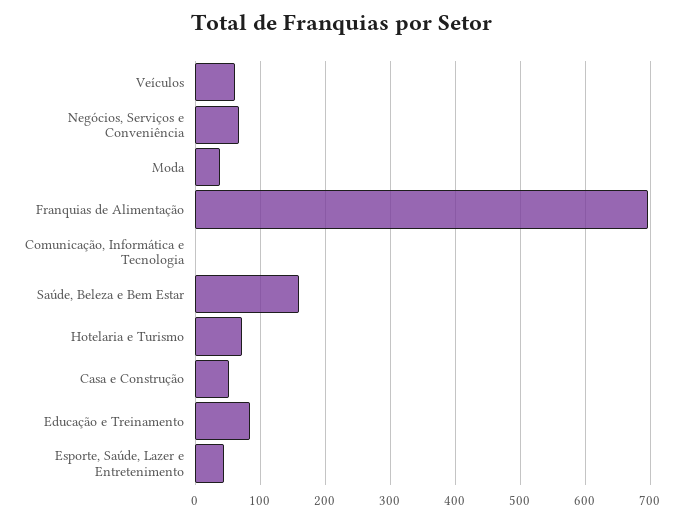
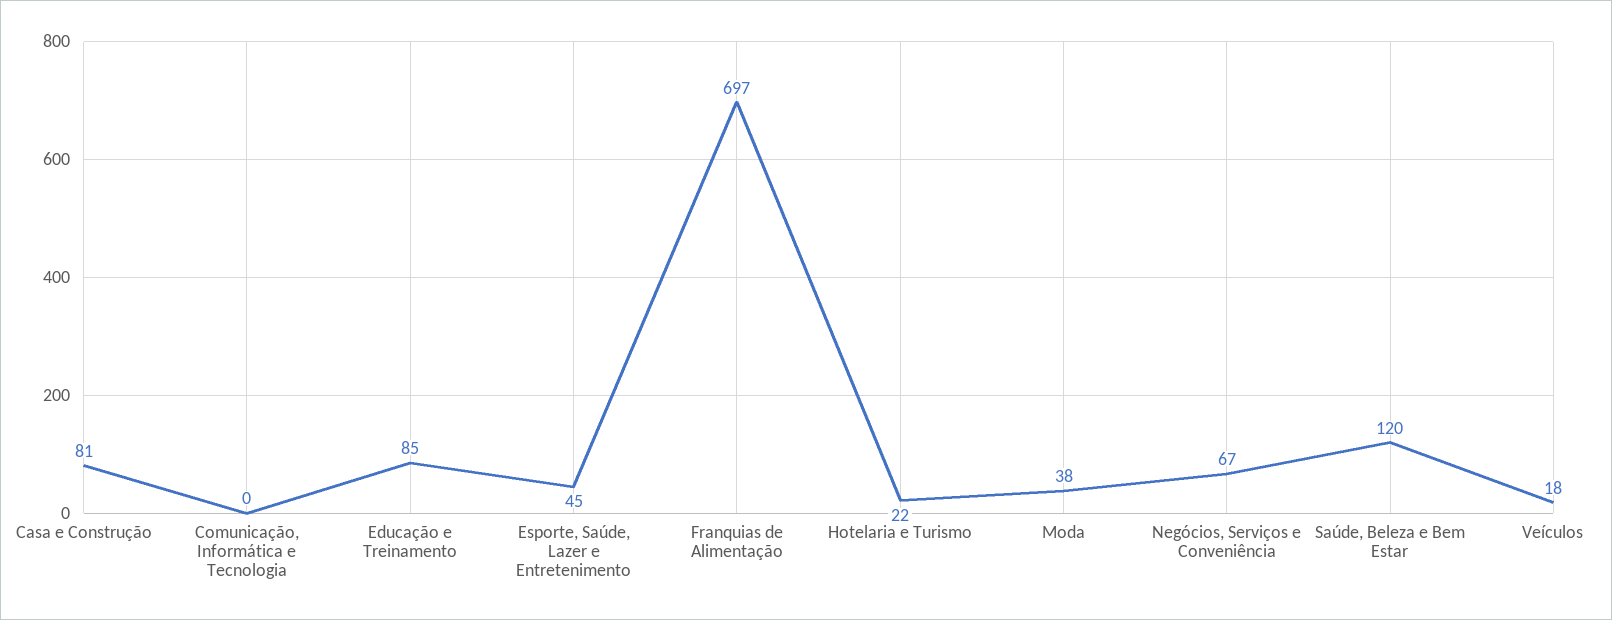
Veículos: 60 -> 18
Saúde, Beleza e Bem Estar: 160 -> 120
Hotelaria e Turismo: 70 -> 22
Casa e Construção: 50 -> 81

